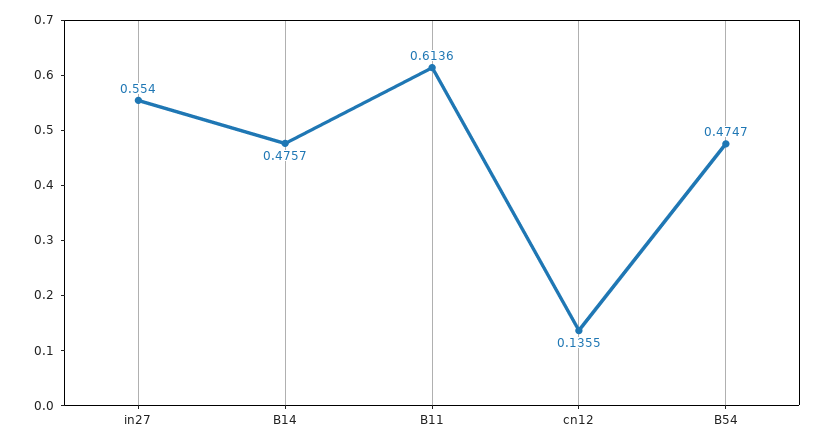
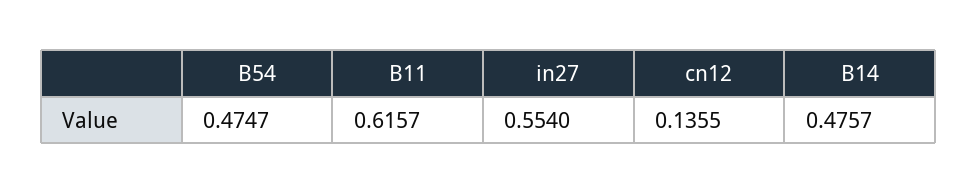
B11: 0.6136 -> 0.6157

